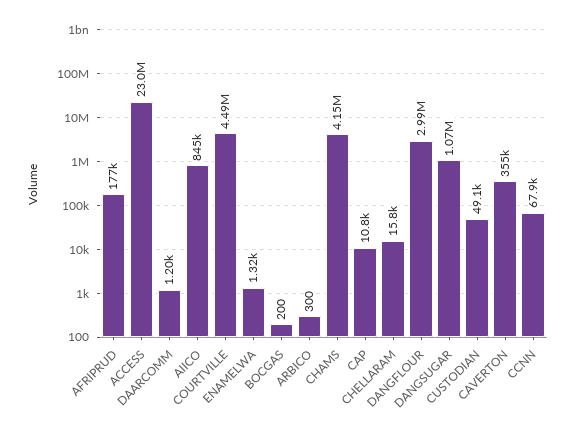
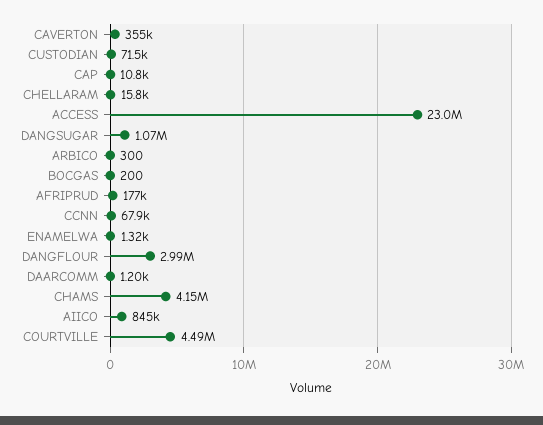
CUSTODIAN: 49100 -> 71500

